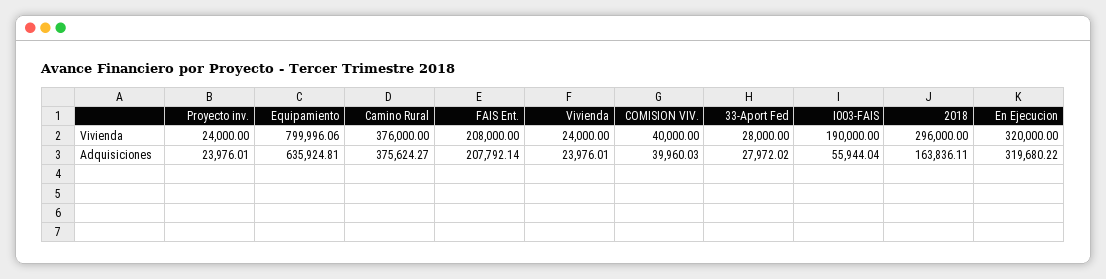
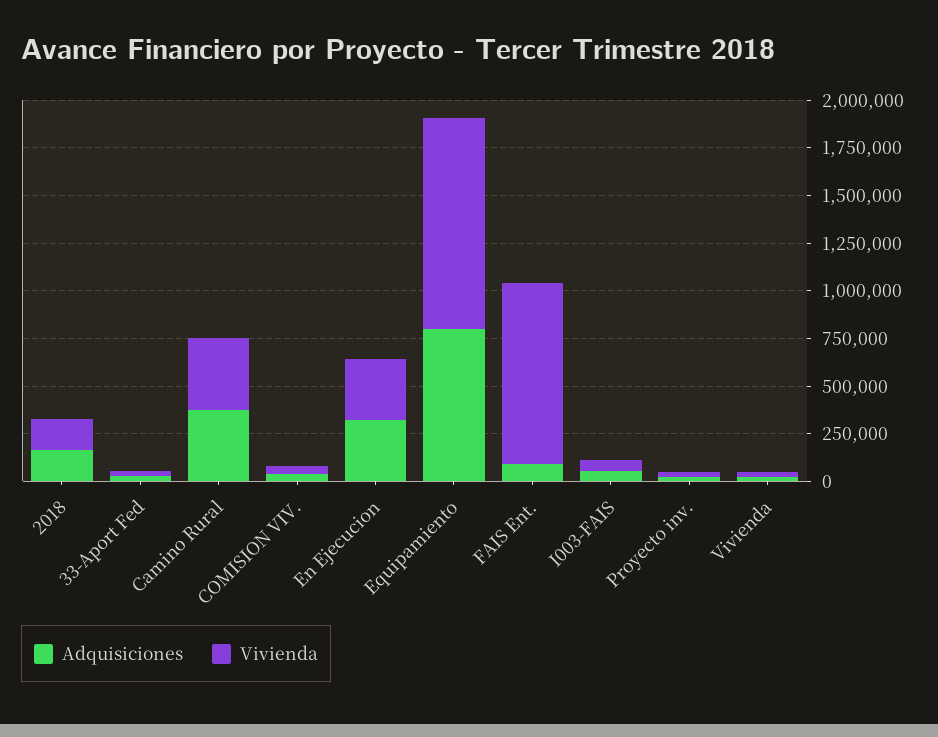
Vivienda, Equipamiento: 799996.06 -> 1100000
Vivienda, FAIS Ent.: 208000 -> 950000
Vivienda, I003-FAIS: 190000 -> 50000
Vivienda, 2018: 296000 -> 150000
Adquisiciones, Equipamiento: 635924.81 -> 800000
Adquisiciones, FAIS Ent.: 207792.14 -> 100000

